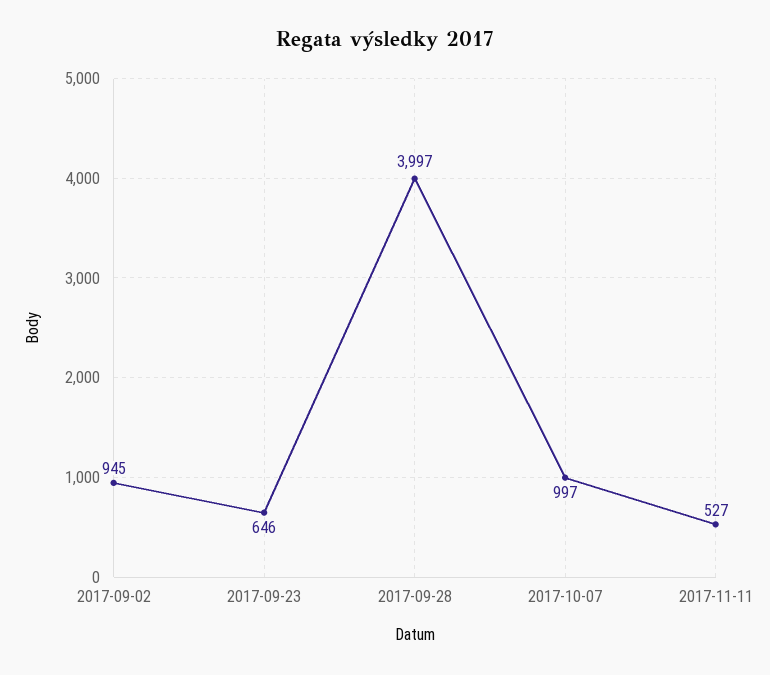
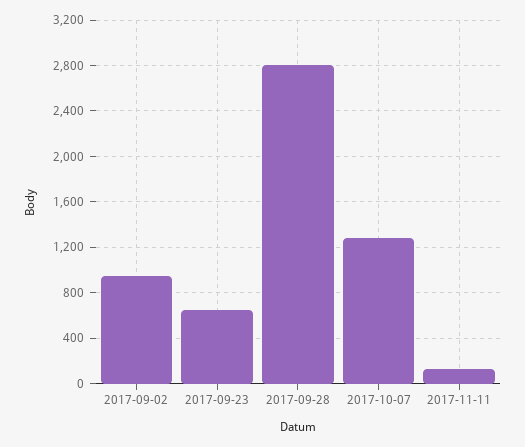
2017-09-28: 3997 -> 2800
2017-10-07: 997 -> 1300
2017-11-11: 527 -> 100

